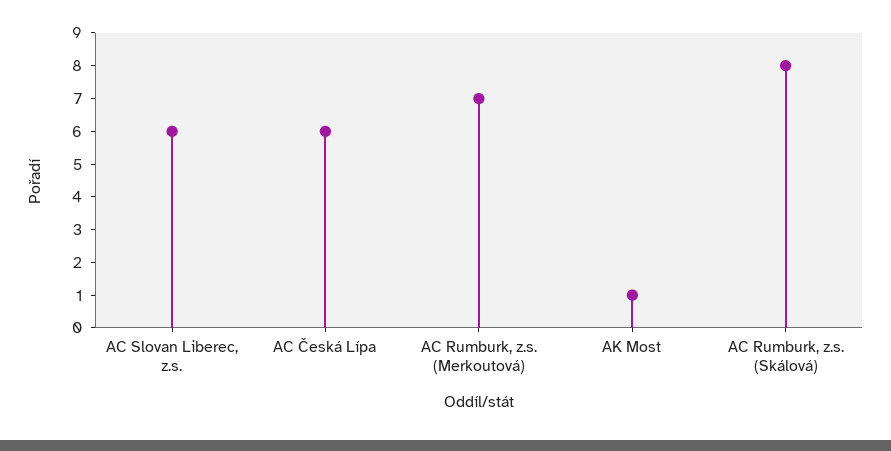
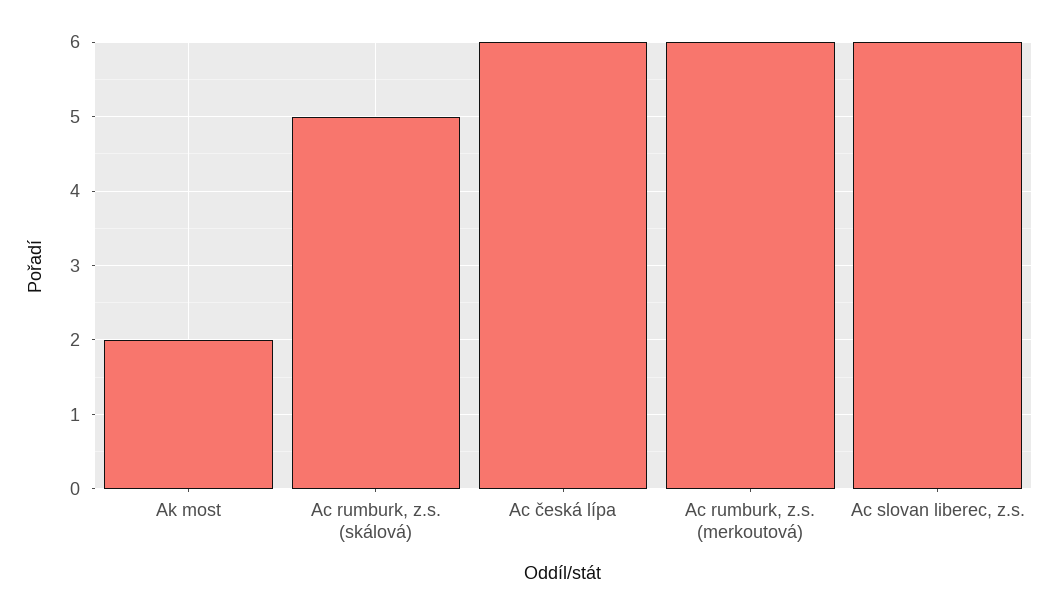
AC Rumburk, z.s. (Merkoutová): 7 -> 6
AK Most: 1 -> 2
AC Rumburk, z.s. (Skálová): 8 -> 5

